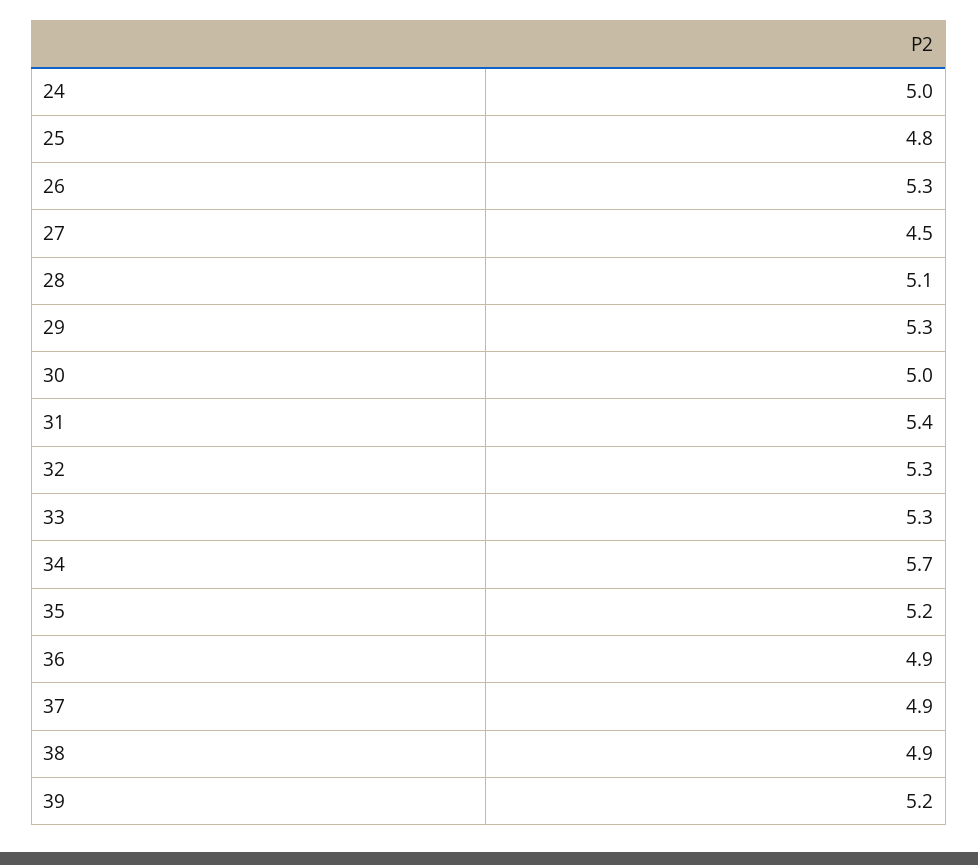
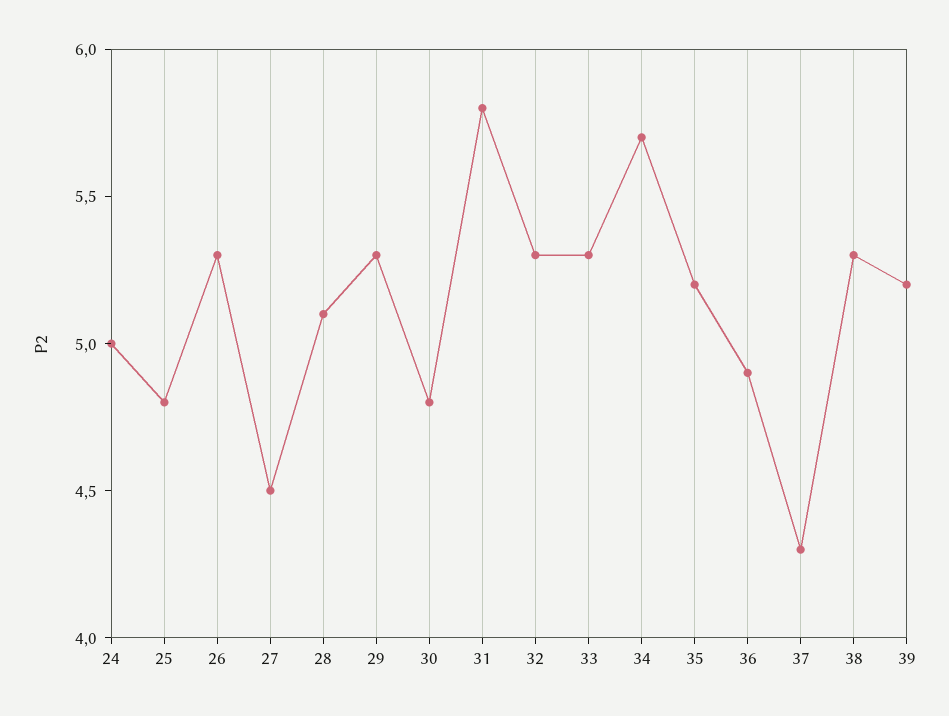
30: 5 -> 4.8
31: 5.4 -> 5.8
37: 4.9 -> 4.3
38: 4.9 -> 5.3

